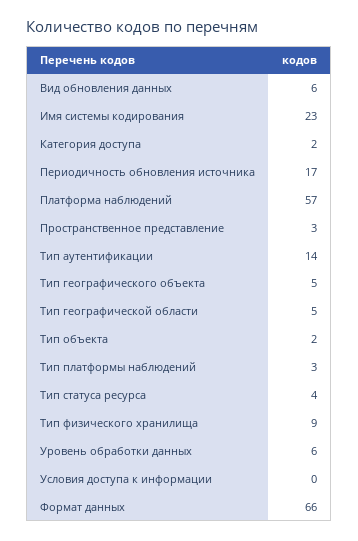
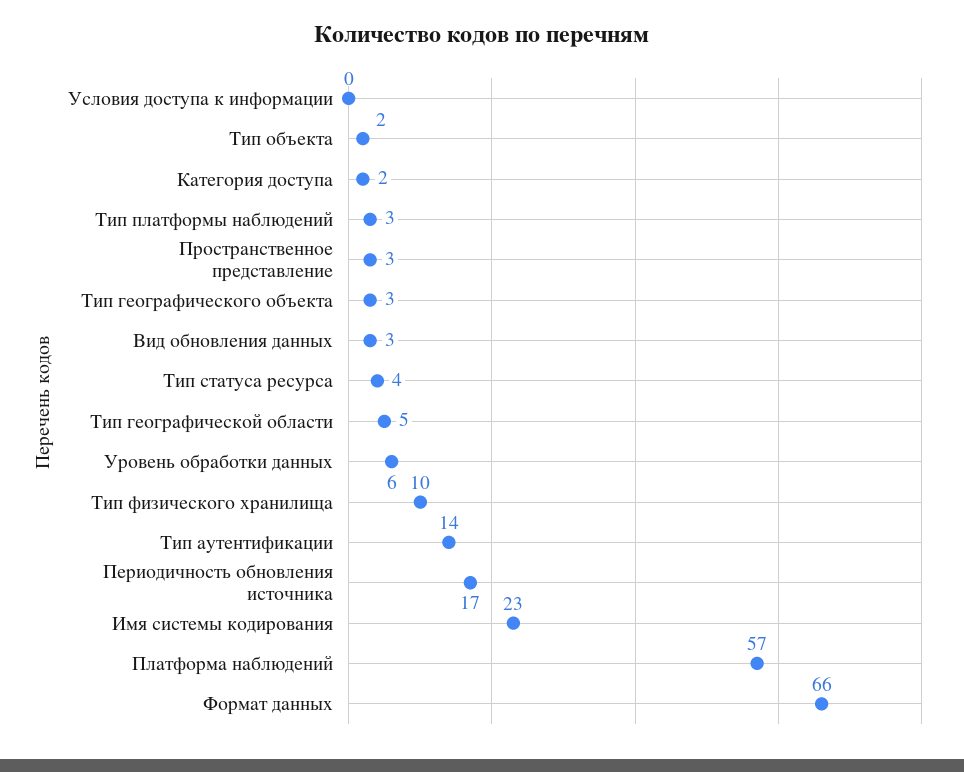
Вид обновления данных: 6 -> 3
Тип географического объекта: 5 -> 3
Тип физического хранилища: 9 -> 10

